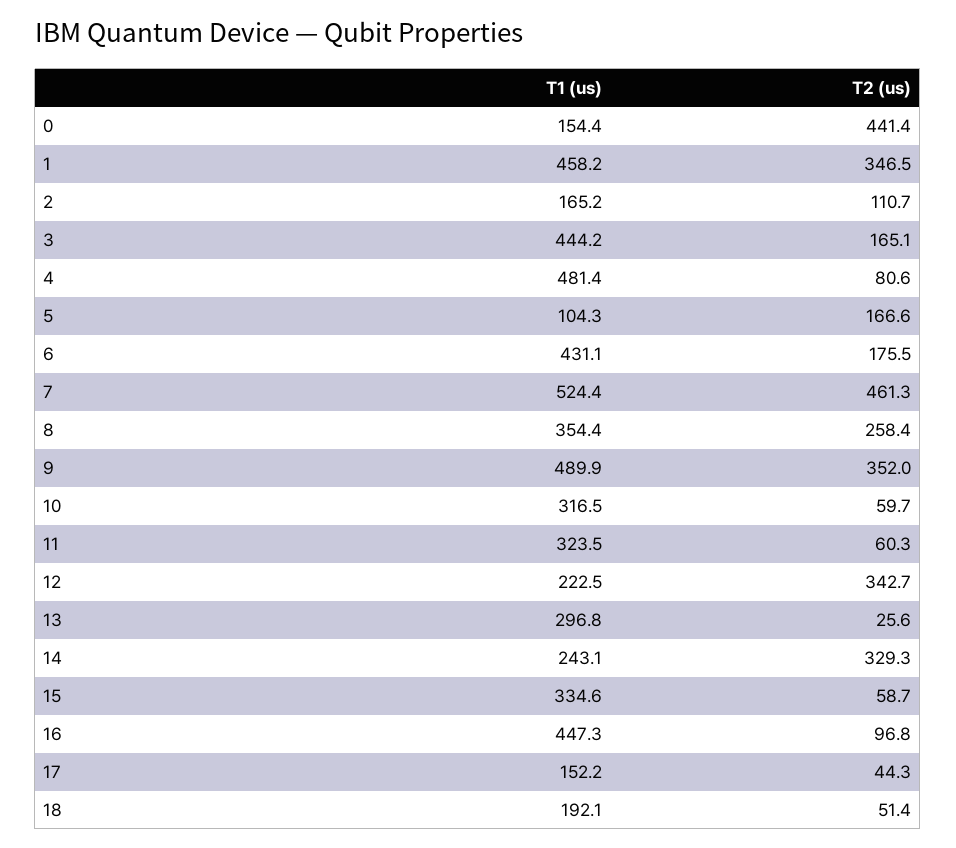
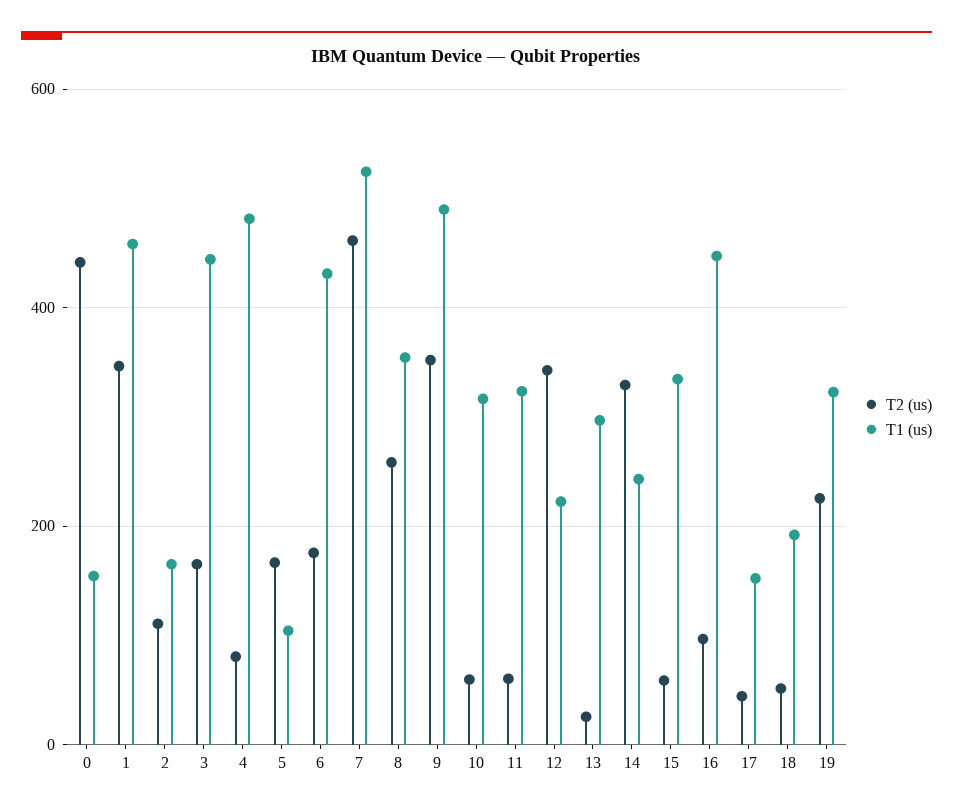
T2 (us), 19: none -> 220
T1 (us), 19: none -> 320

